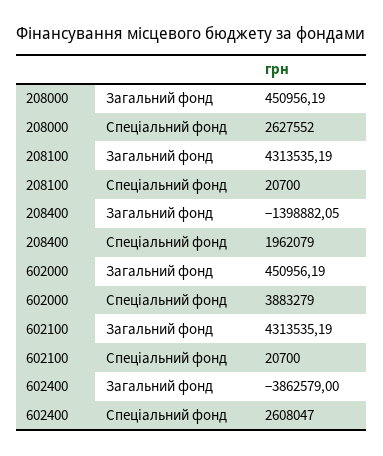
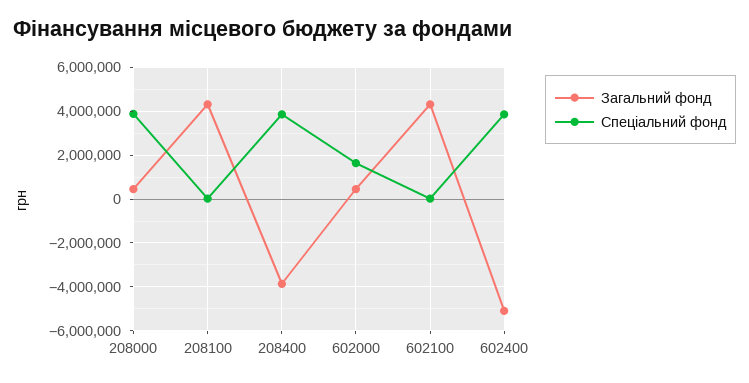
Спеціальний фонд, 208000: 2627552 -> 4000000
Загальний фонд, 208400: -1398882.05 -> -4000000
Спеціальний фонд, 208400: 1962079 -> 4000000
Спеціальний фонд, 602000: 3883279 -> 1500000
Загальний фонд, 602400: -3862579 -> -5000000
Спеціальний фонд, 602400: 2608047 -> 4000000

